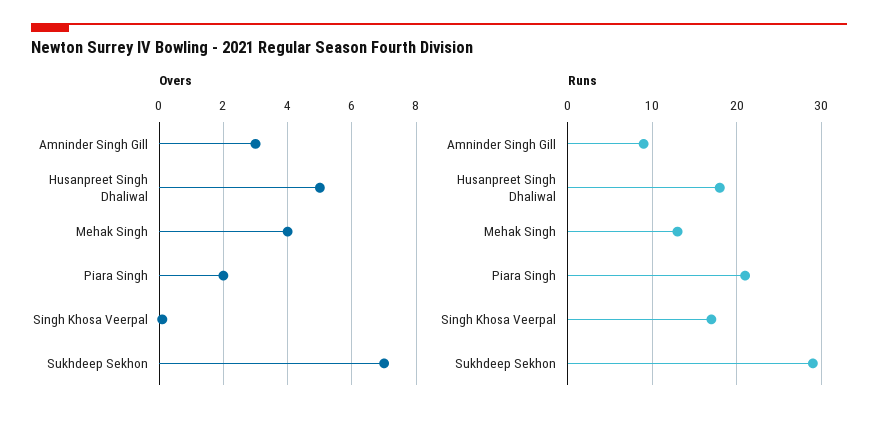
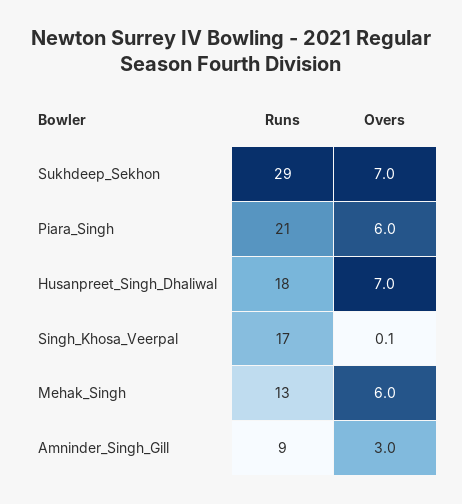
Overs, Husanpreet Singh Dhaliwal: 5 -> 7
Overs, Mehak Singh: 4 -> 6
Overs, Piara Singh: 2 -> 6

